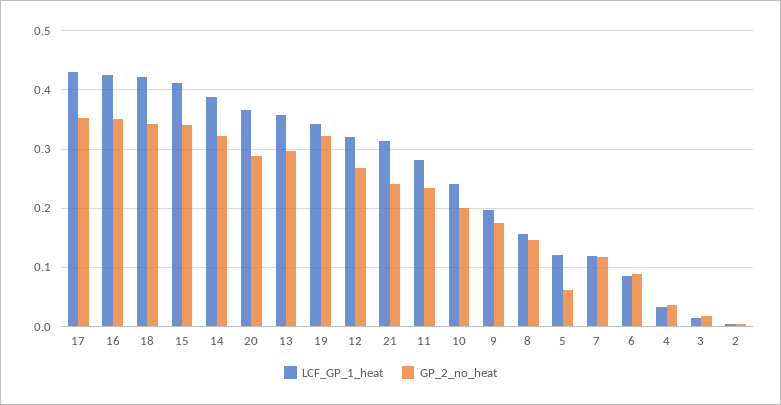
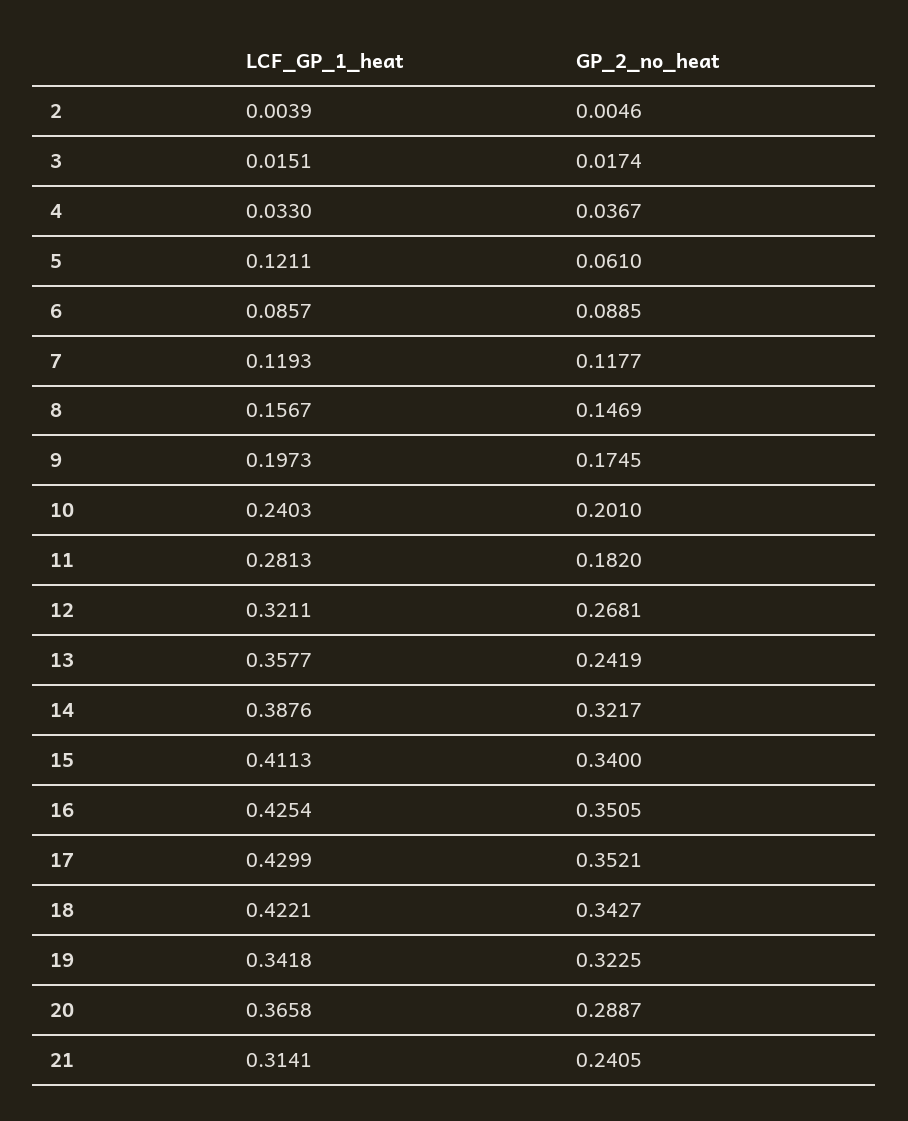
GP_2_no_heat, 13: 0.3 -> 0.2419
GP_2_no_heat, 11: 0.24 -> 0.182

